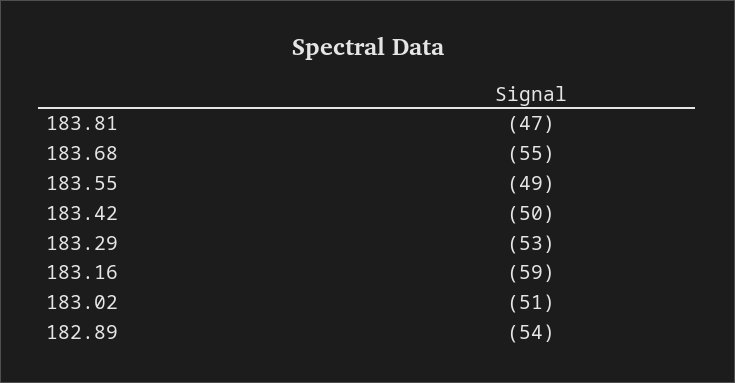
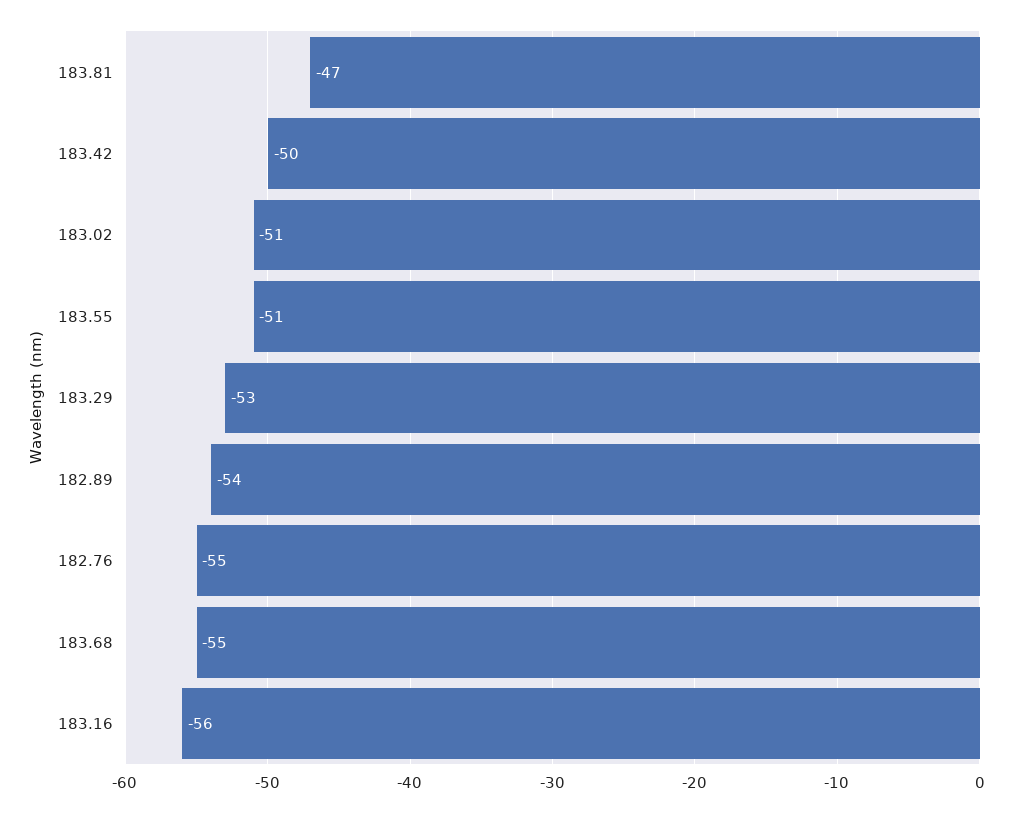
183.55: -49 -> -51
183.16: -59 -> -56
182.76: none -> -55

